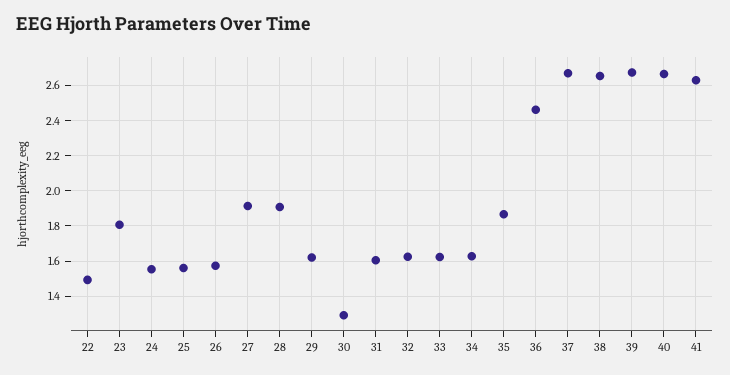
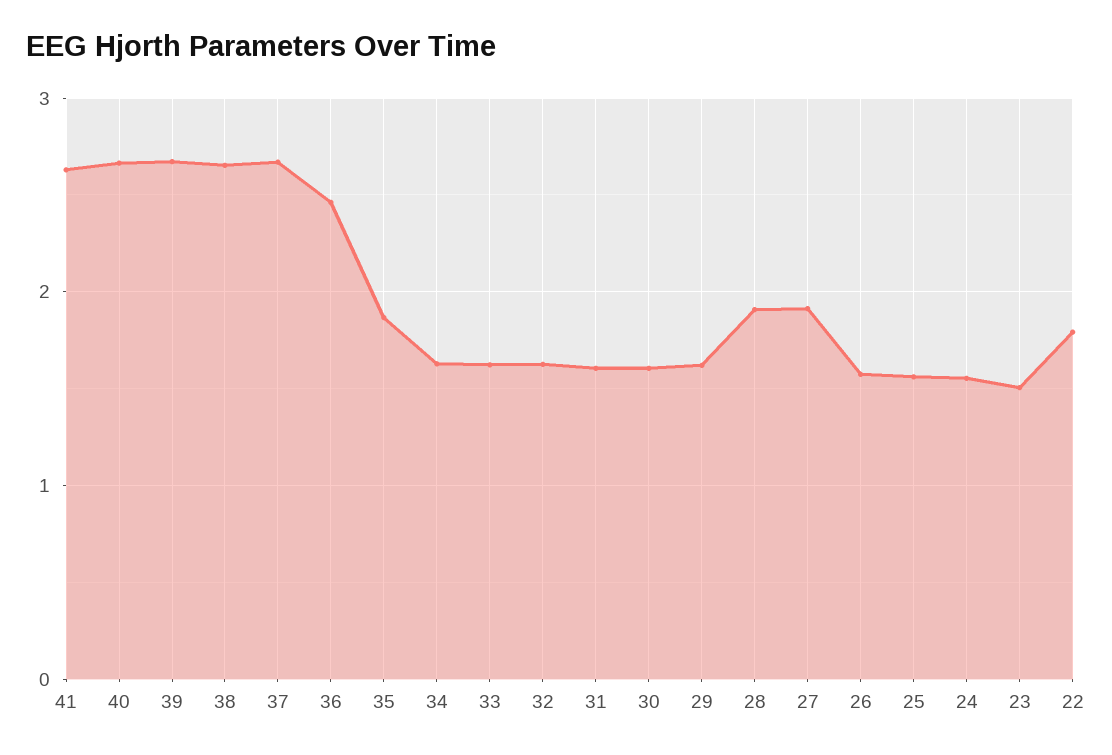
22: 1.5 -> 1.8
23: 1.8 -> 1.5
30: 1.3 -> 1.6

